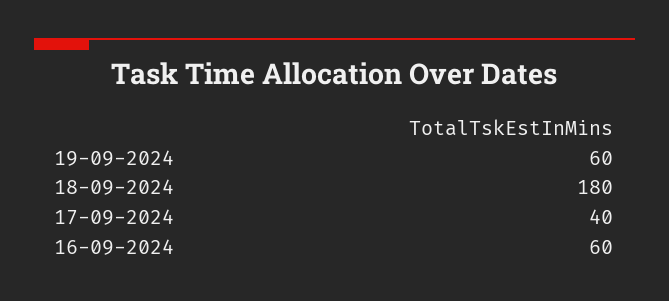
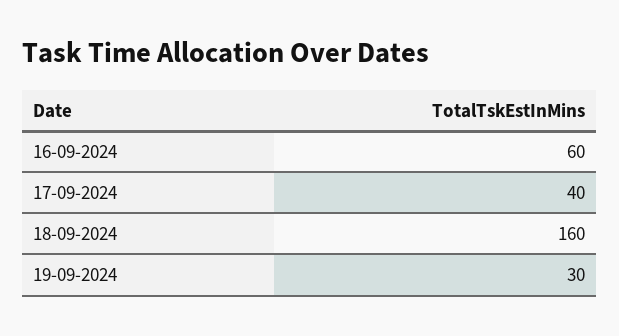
19-09-2024: 60 -> 30
18-09-2024: 180 -> 160

